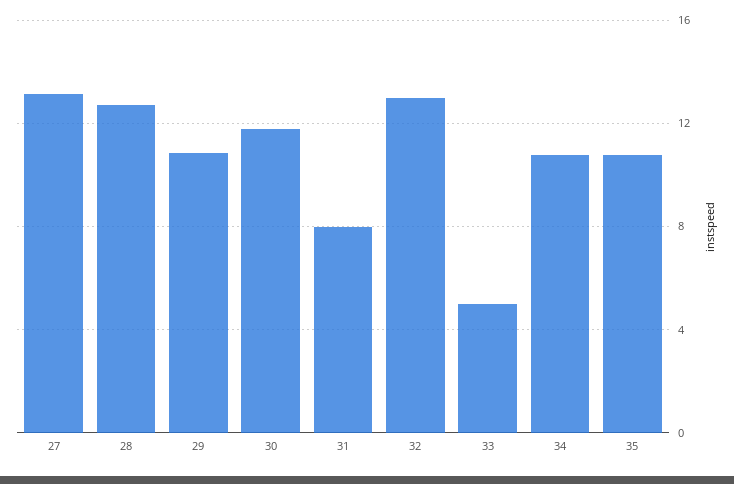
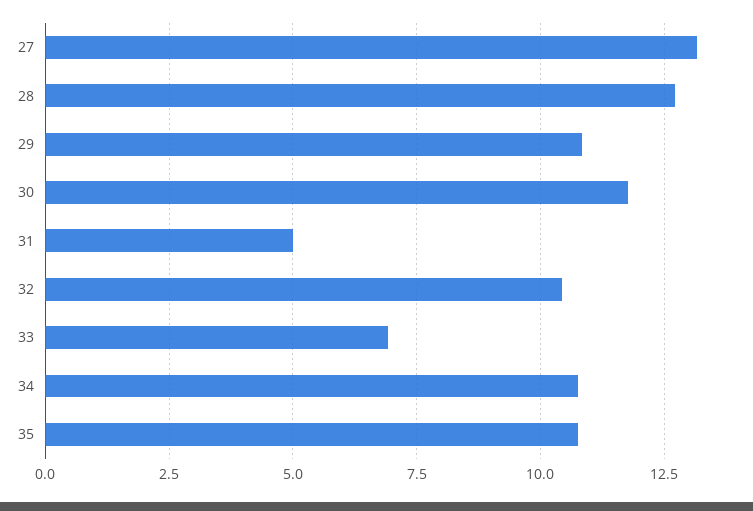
31: 8 -> 5
32: 13 -> 10.5
33: 5 -> 7

